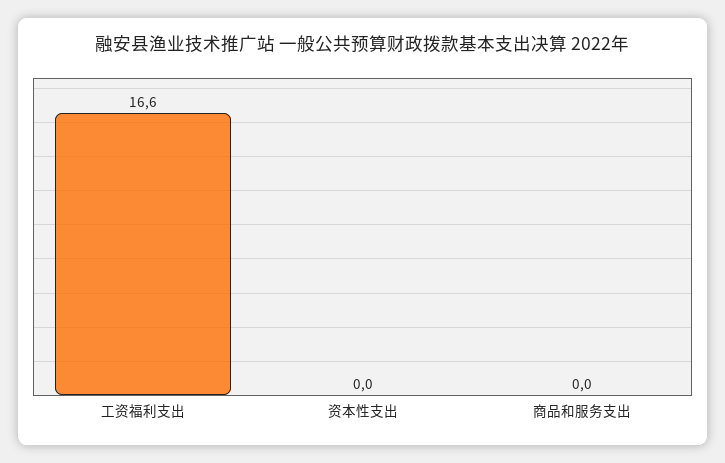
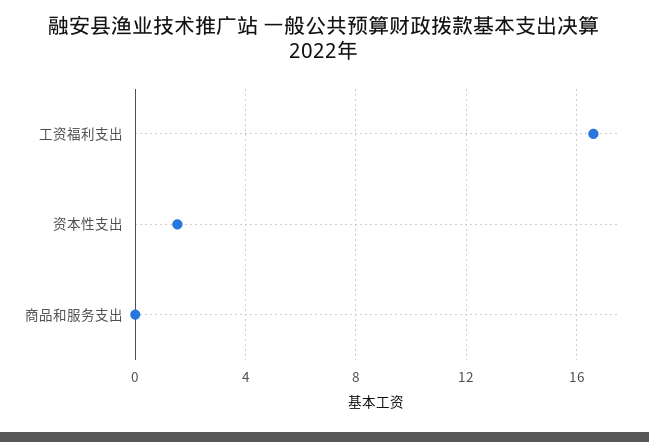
资本性支出: 0 -> 1.5

